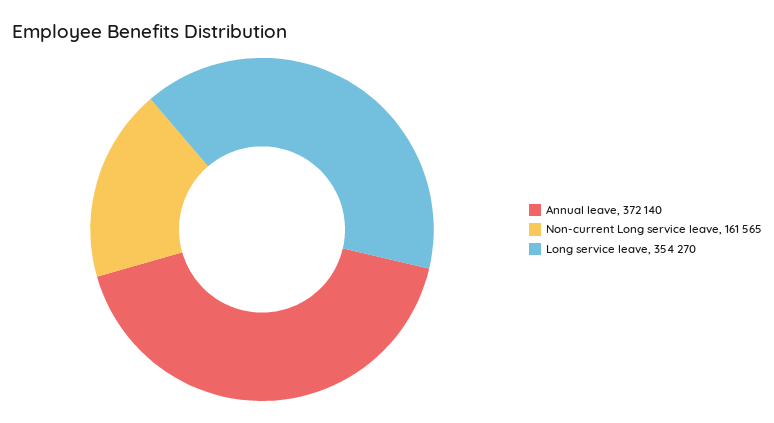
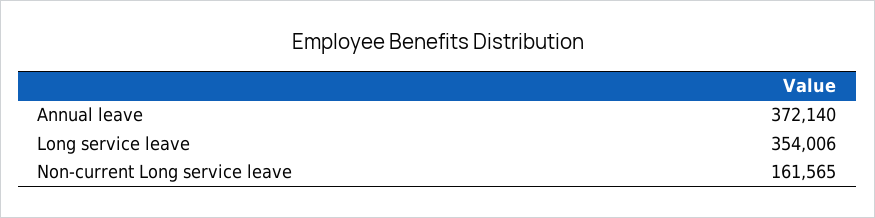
Long service leave: 354270 -> 354006

